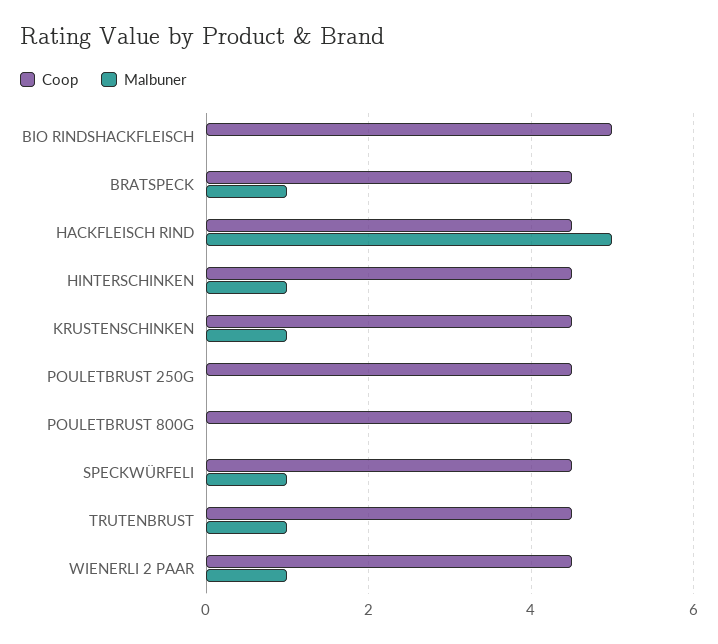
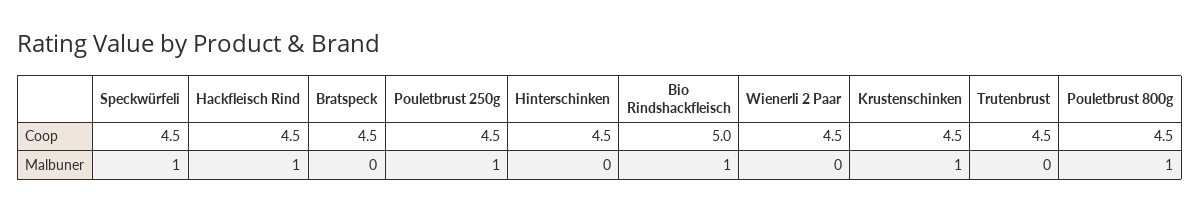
Malbuner, BIO RINDSHACKFLEISCH: 0 -> 1
Malbuner, BRATSPECK: 1 -> 0
Malbuner, HACKFLEISCH RIND: 5 -> 1
Malbuner, HINTERSCHINKEN: 1 -> 0
Malbuner, POULETBRUST 250G: 0 -> 1
Malbuner, POULETBRUST 800G: 0 -> 1
Malbuner, TRUTENBRUST: 1 -> 0
Malbuner, WIENERLI 2 PAAR: 1 -> 0

